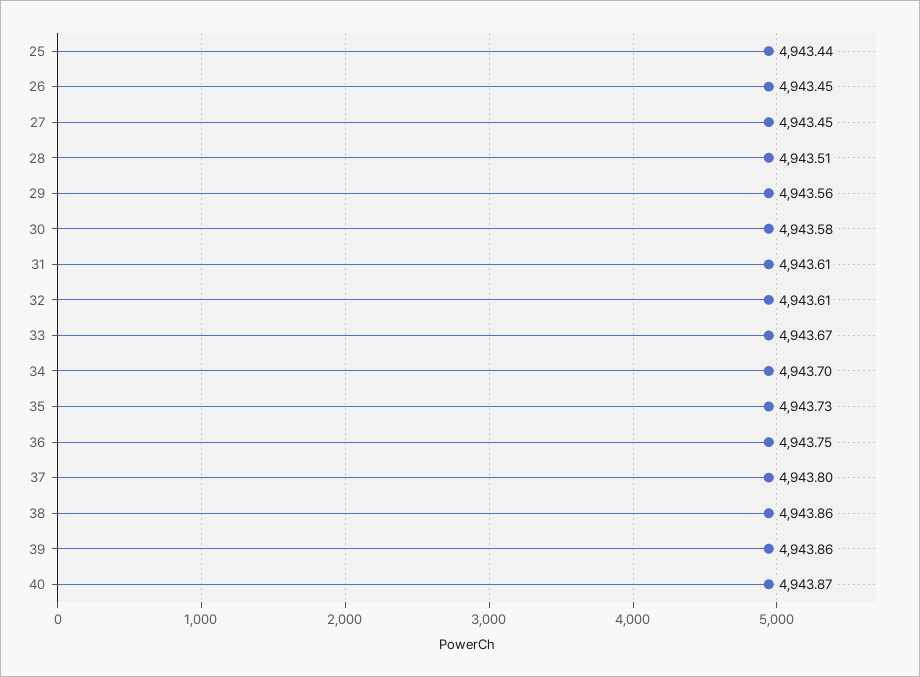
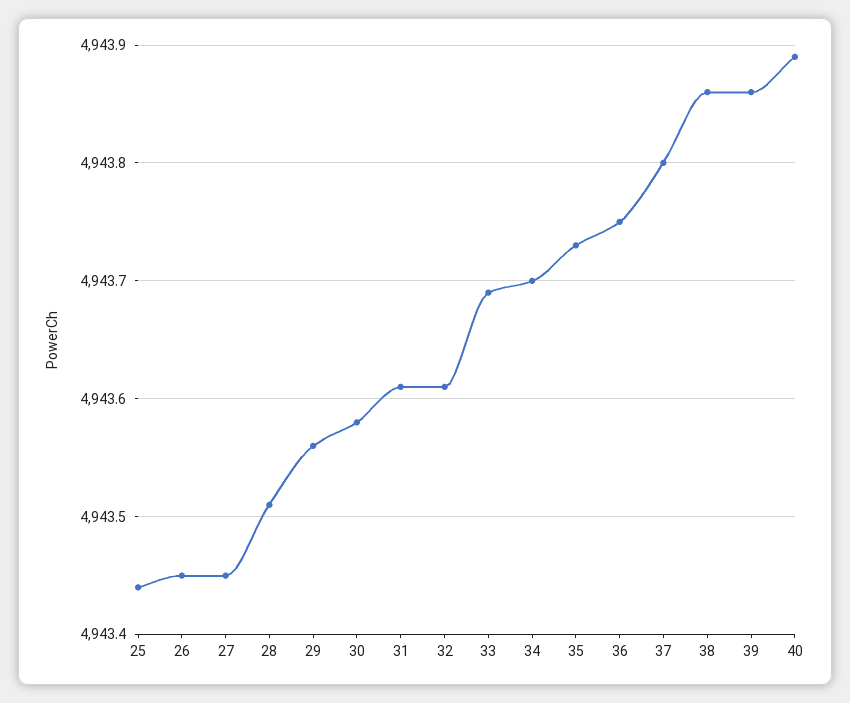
33: 4943.67 -> 4943.69
40: 4943.87 -> 4943.89

